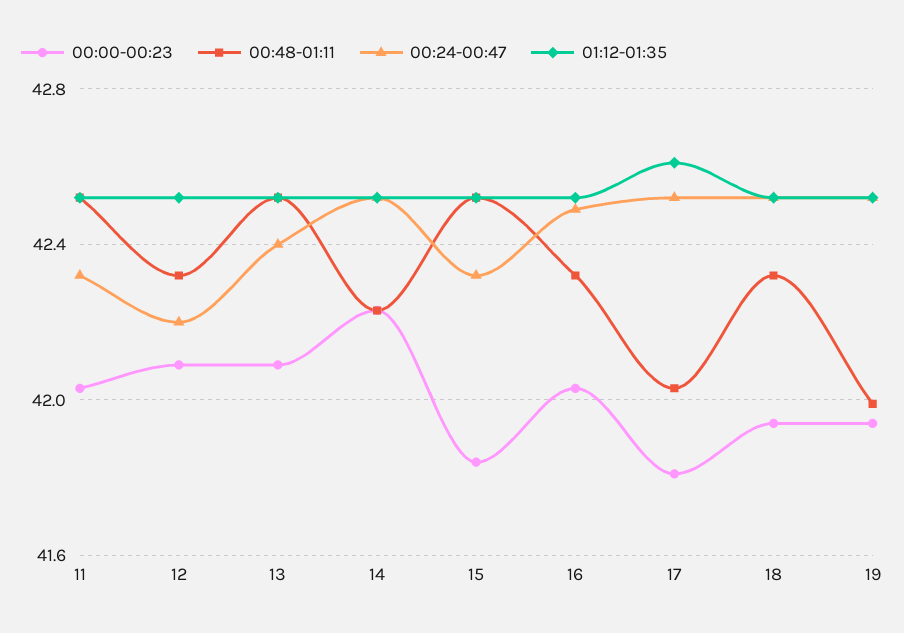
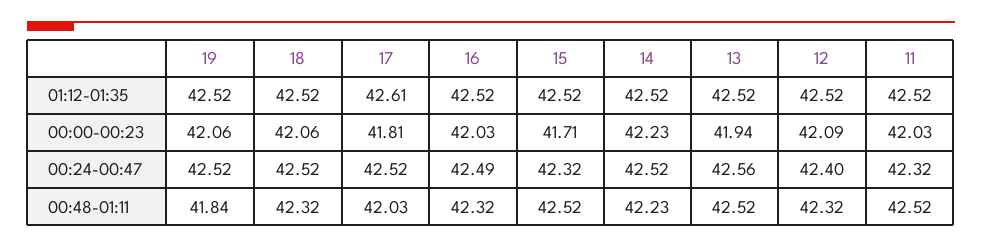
00:24-00:47, 12: 42.2 -> 42.4
00:00-00:23, 13: 42.1 -> 41.94
00:24-00:47, 13: 42.4 -> 42.56
00:00-00:23, 15: 41.85 -> 41.71
00:00-00:23, 18: 41.95 -> 42.06
00:00-00:23, 19: 41.95 -> 42.06
00:48-01:11, 19: 42 -> 41.84

